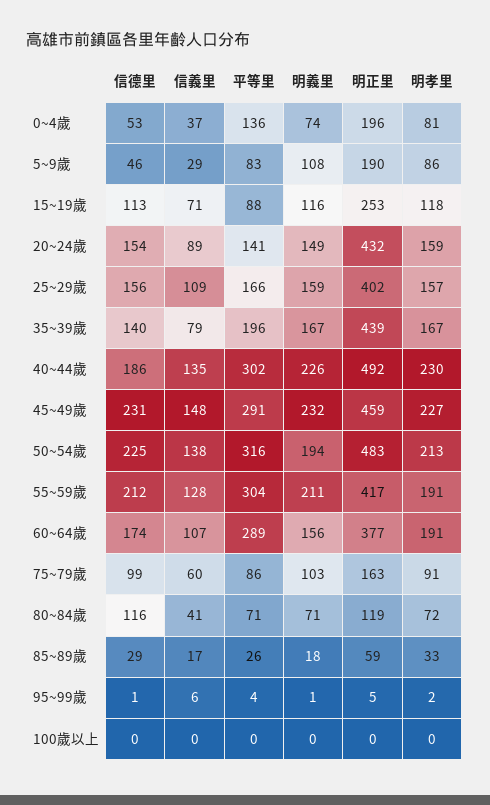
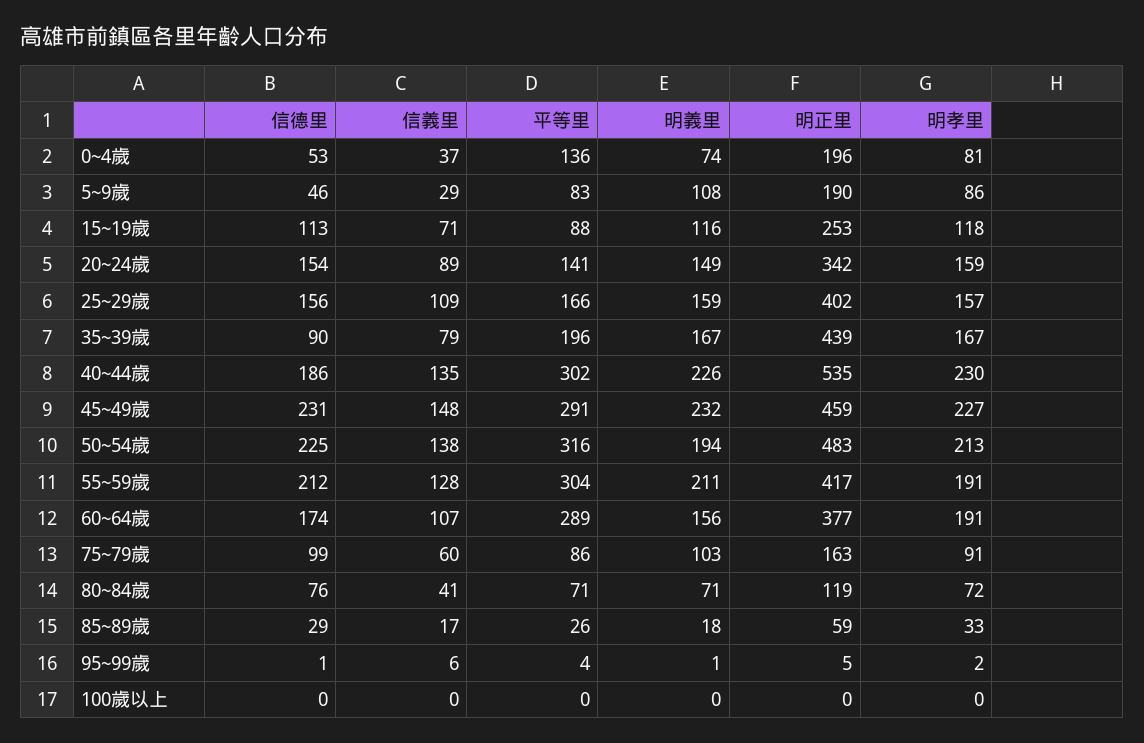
明正里, 20~24歲: 432 -> 342
信德里, 35~39歲: 140 -> 90
明正里, 40~44歲: 492 -> 535
信德里, 80~84歲: 116 -> 76

